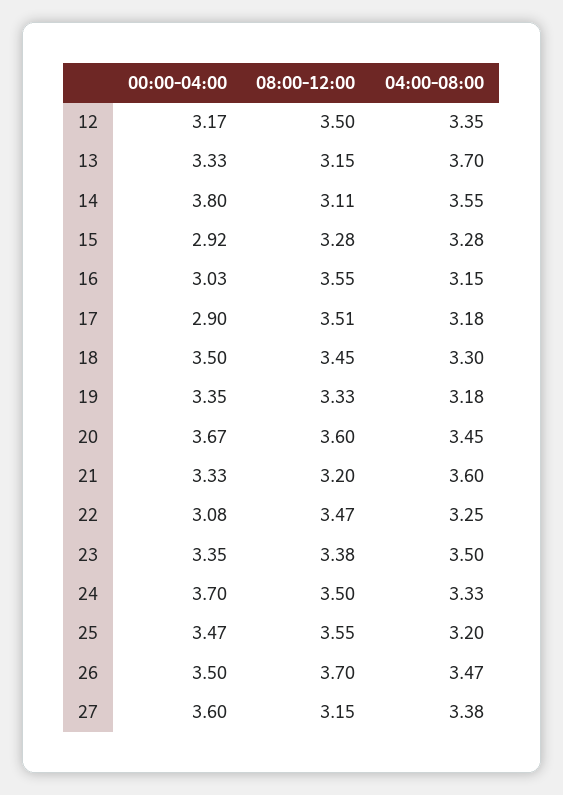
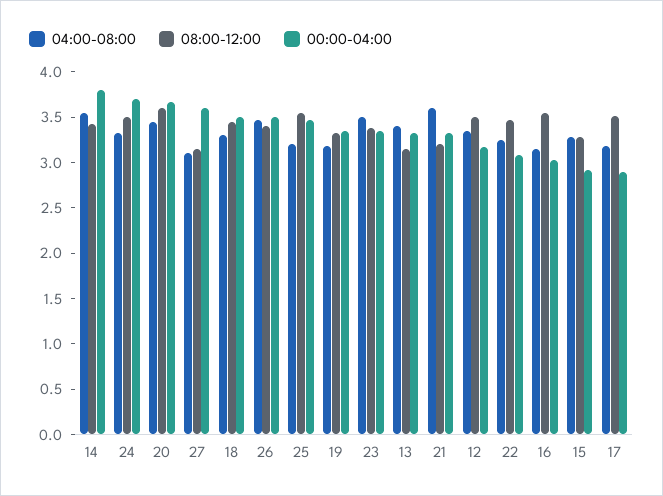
04:00-08:00, 13: 3.7 -> 3.4
08:00-12:00, 14: 3.11 -> 3.4
08:00-12:00, 26: 3.7 -> 3.4
04:00-08:00, 27: 3.38 -> 3.1

